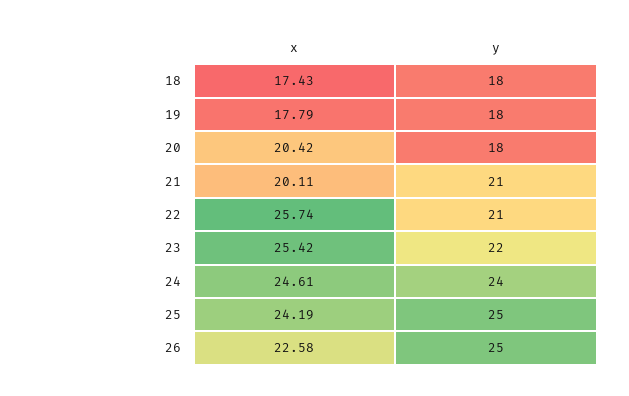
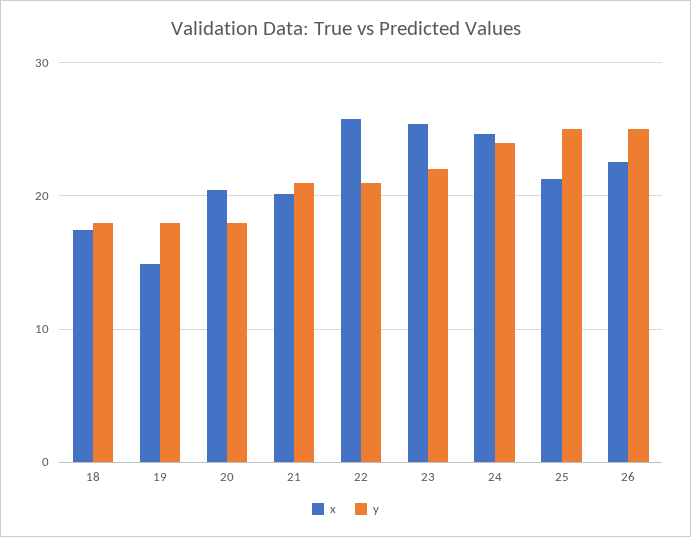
x, 19: 17.79 -> 15
x, 25: 24.19 -> 21

